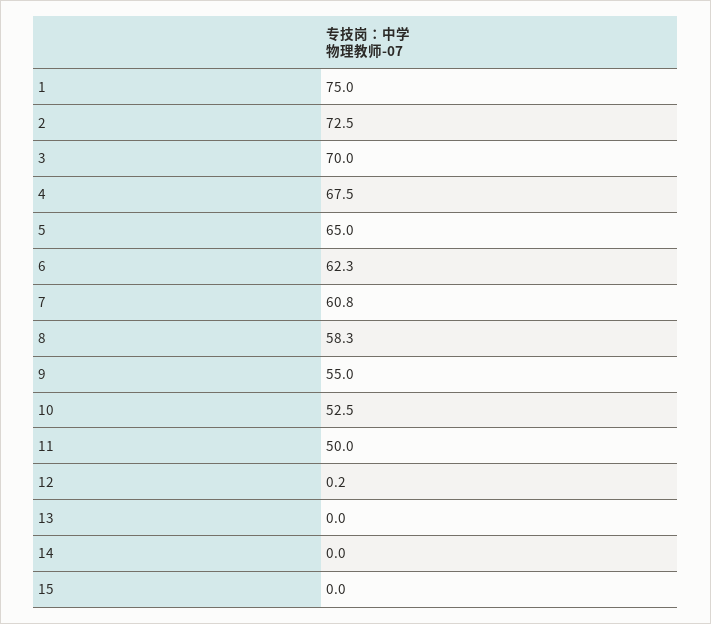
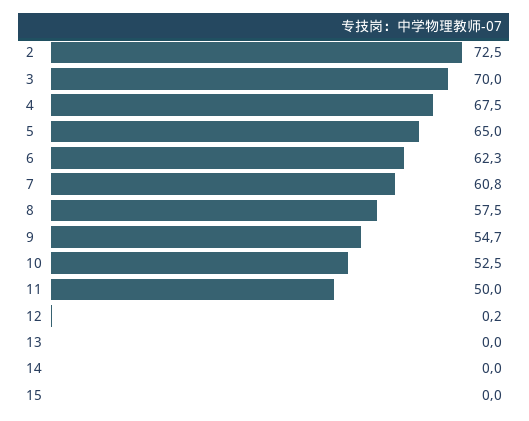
1: 75 -> none
8: 58.3 -> 57.5
9: 55 -> 54.7

